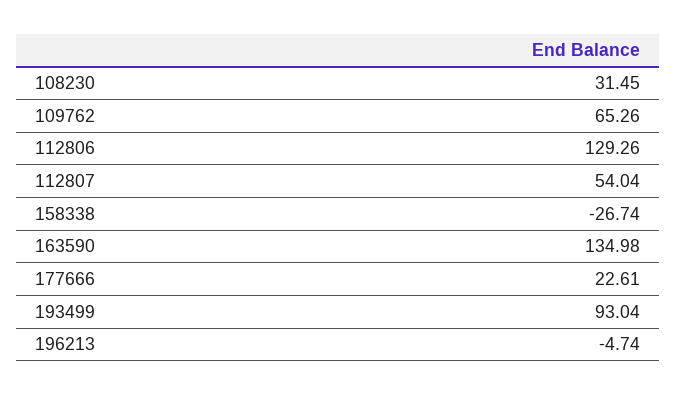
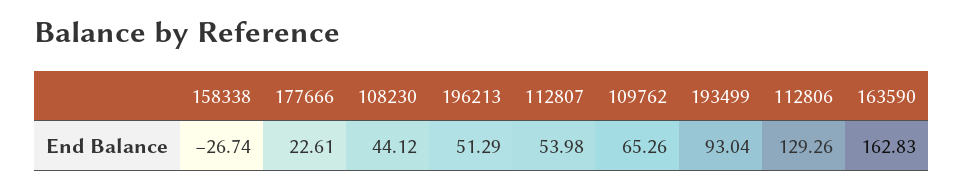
108230: 31.45 -> 44.12
112807: 54.04 -> 53.98
163590: 134.98 -> 162.83
196213: -4.74 -> 51.29

